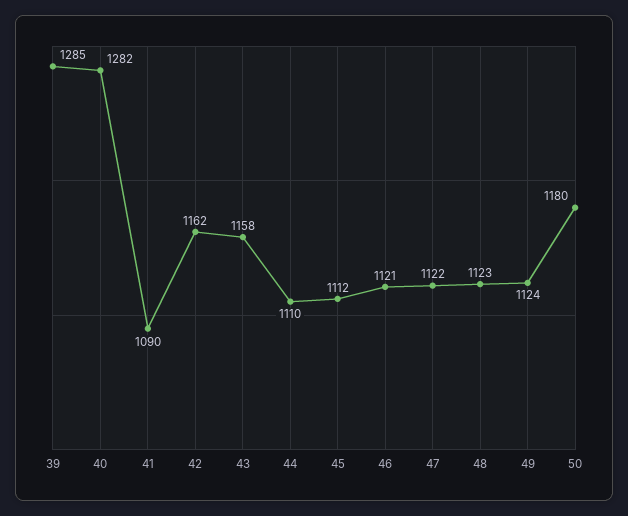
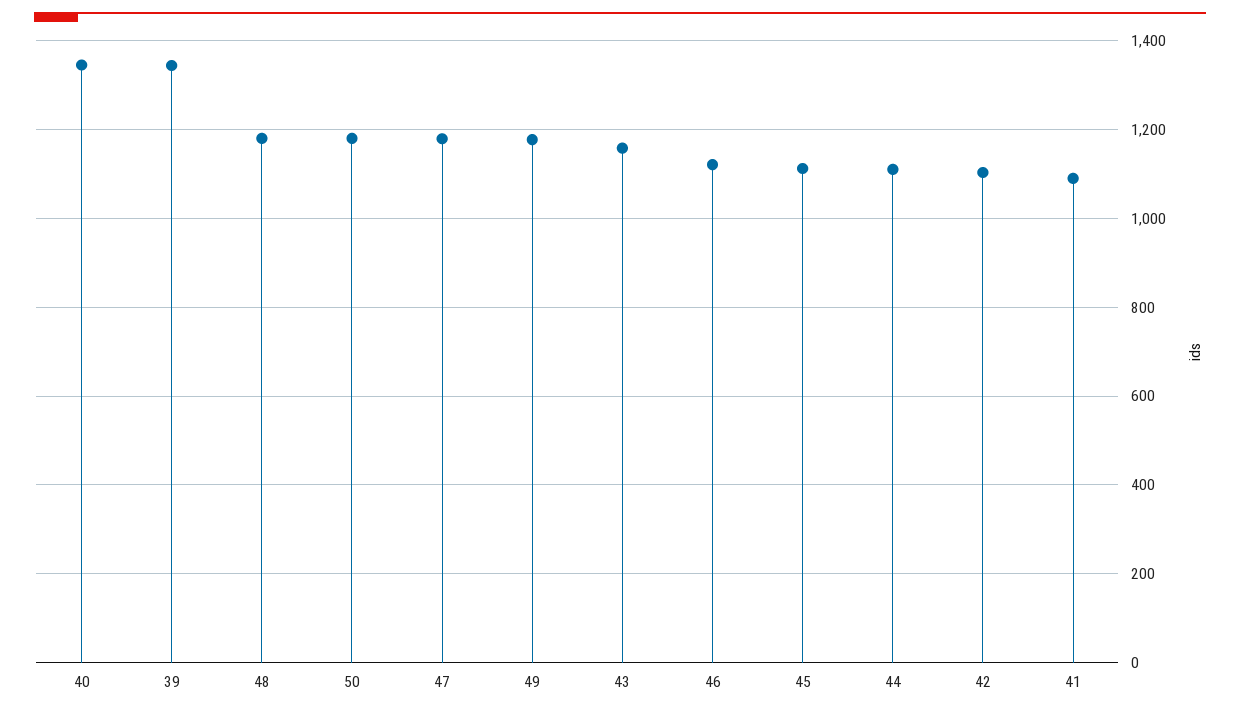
39: 1285 -> 1340
40: 1282 -> 1340
42: 1162 -> 1100
47: 1122 -> 1180
48: 1123 -> 1180
49: 1124 -> 1180

